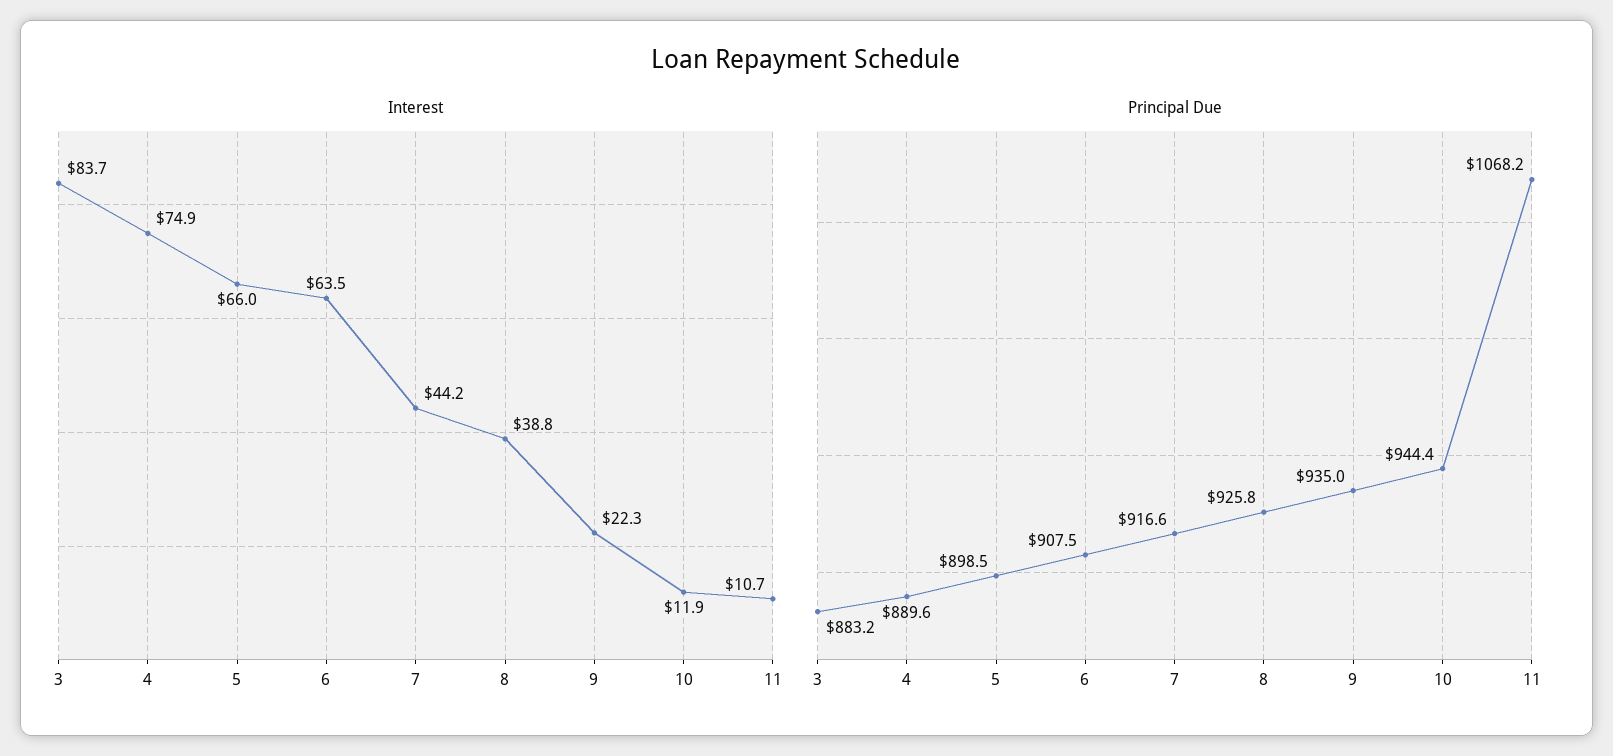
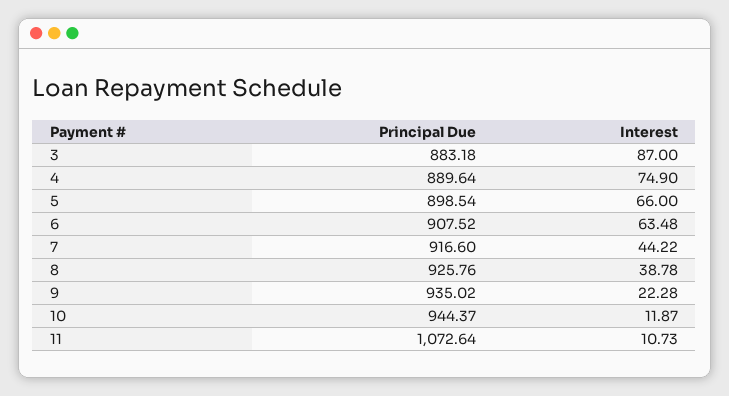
Interest, 3: 83.7 -> 87
Principal Due, 11: 1068.2 -> 1072.64

